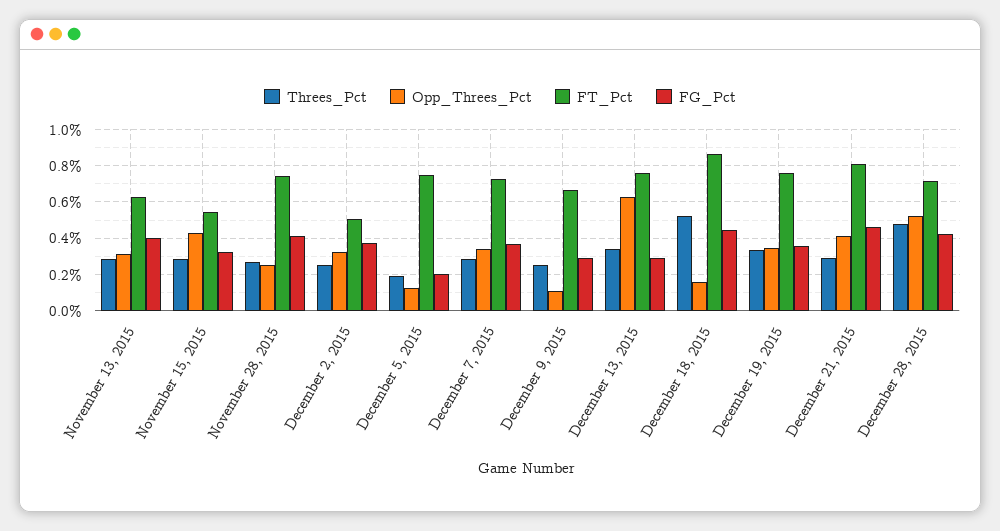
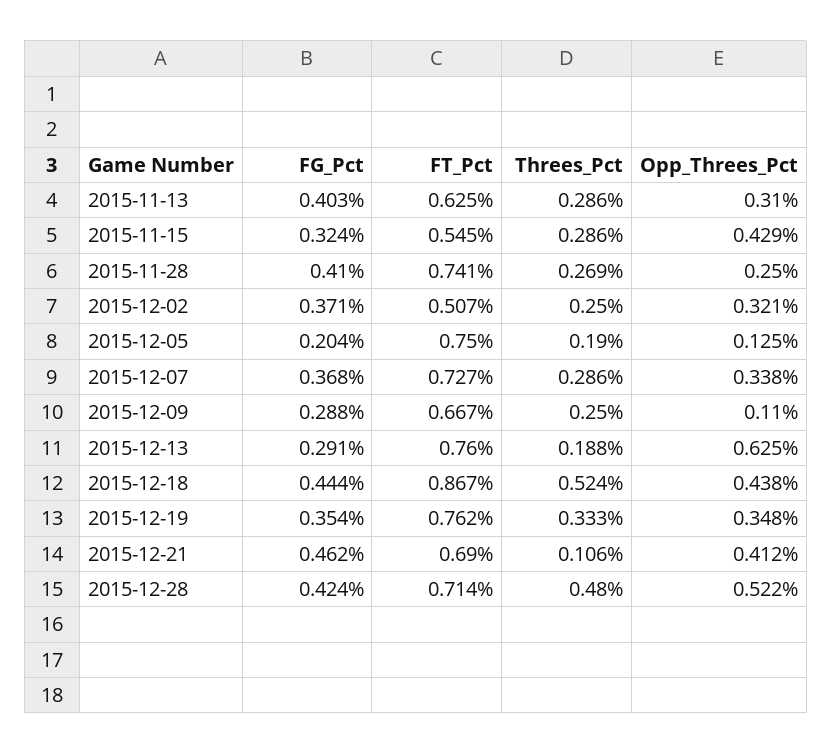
Threes_Pct, December 13, 2015: 0.35 -> 0.188
Opp_Threes_Pct, December 18, 2015: 0.15 -> 0.438
Threes_Pct, December 21, 2015: 0.3 -> 0.106
FT_Pct, December 21, 2015: 0.8 -> 0.69

